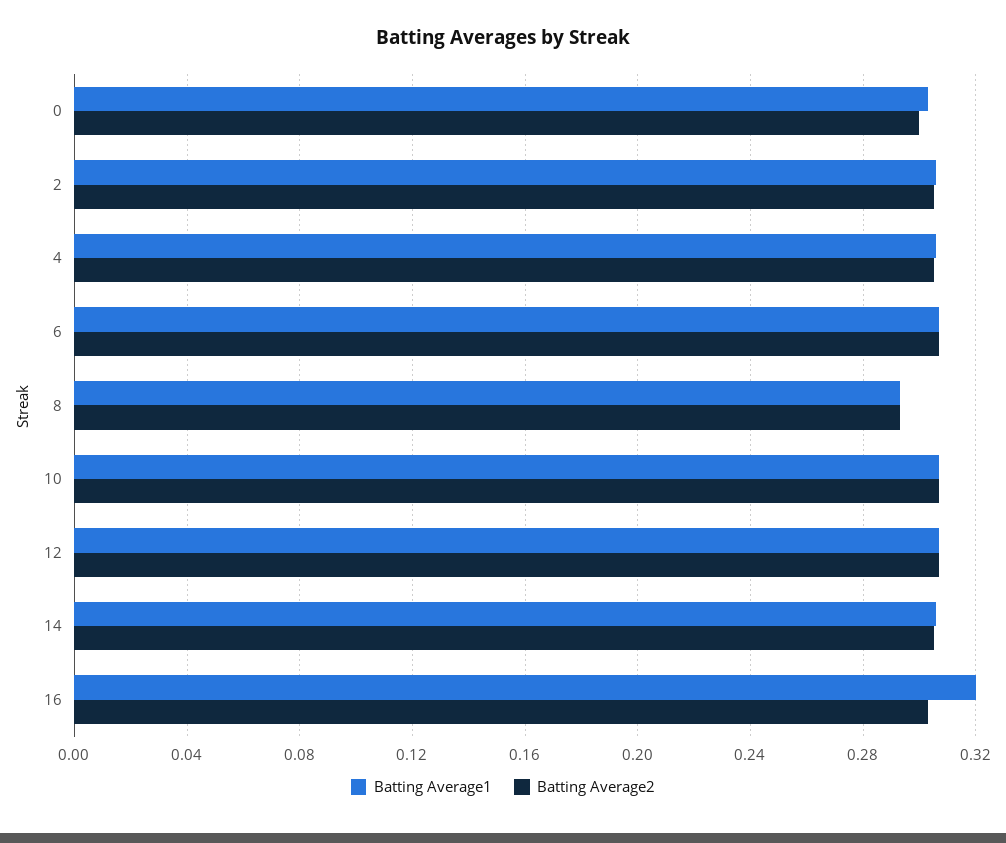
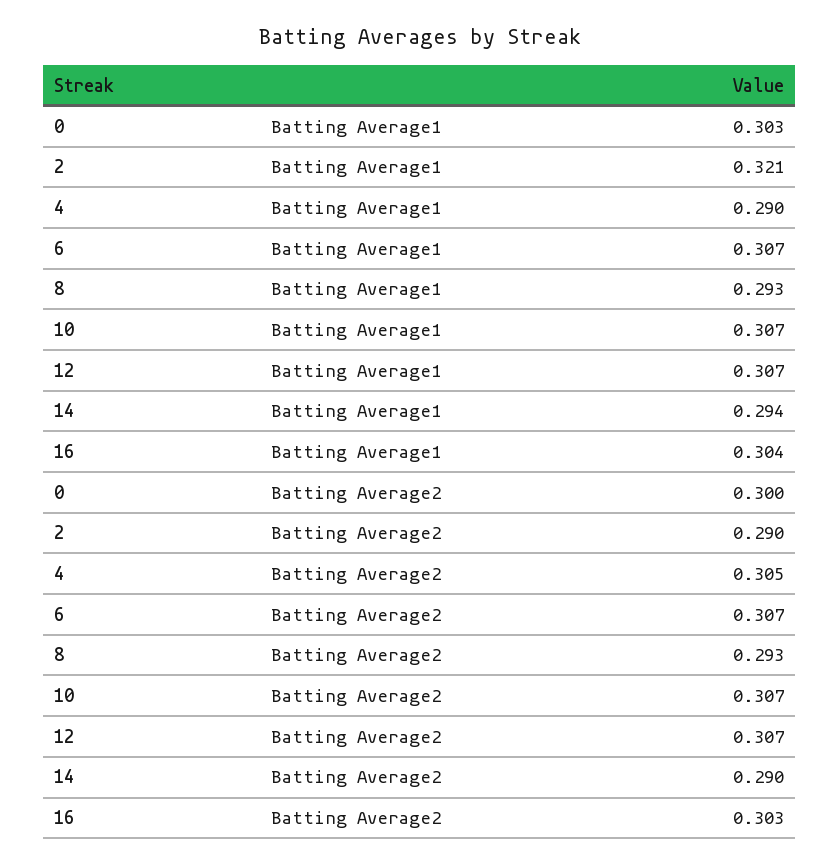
Batting Average1, 2: 0.305 -> 0.321
Batting Average2, 2: 0.305 -> 0.29
Batting Average1, 4: 0.305 -> 0.29
Batting Average1, 14: 0.305 -> 0.294
Batting Average2, 14: 0.305 -> 0.29
Batting Average1, 16: 0.32 -> 0.304

